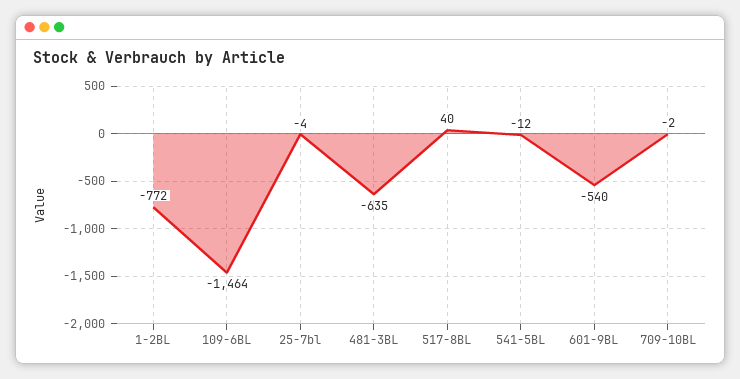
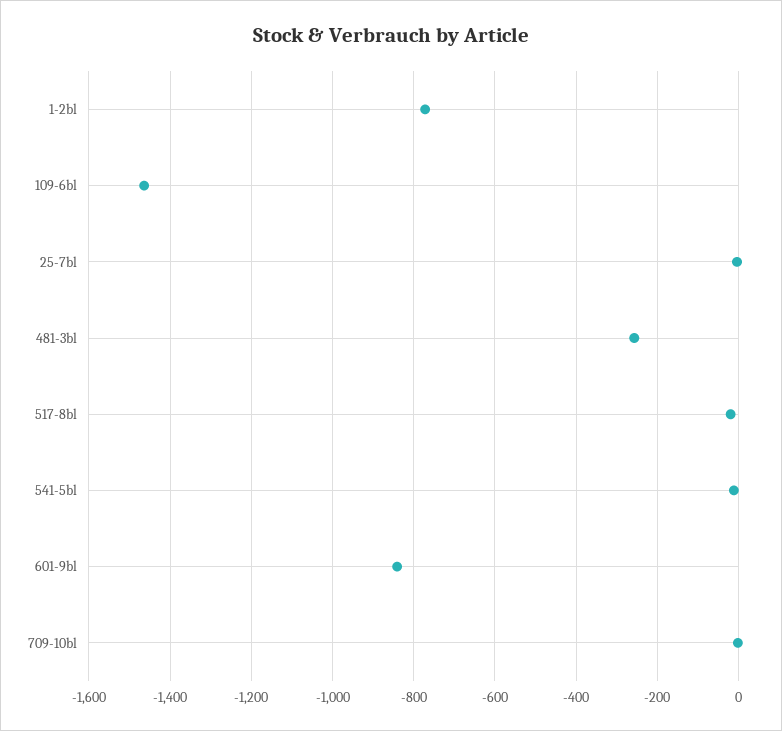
481-3BL: -635 -> -260
517-8BL: 40 -> -20
601-9BL: -540 -> -840

